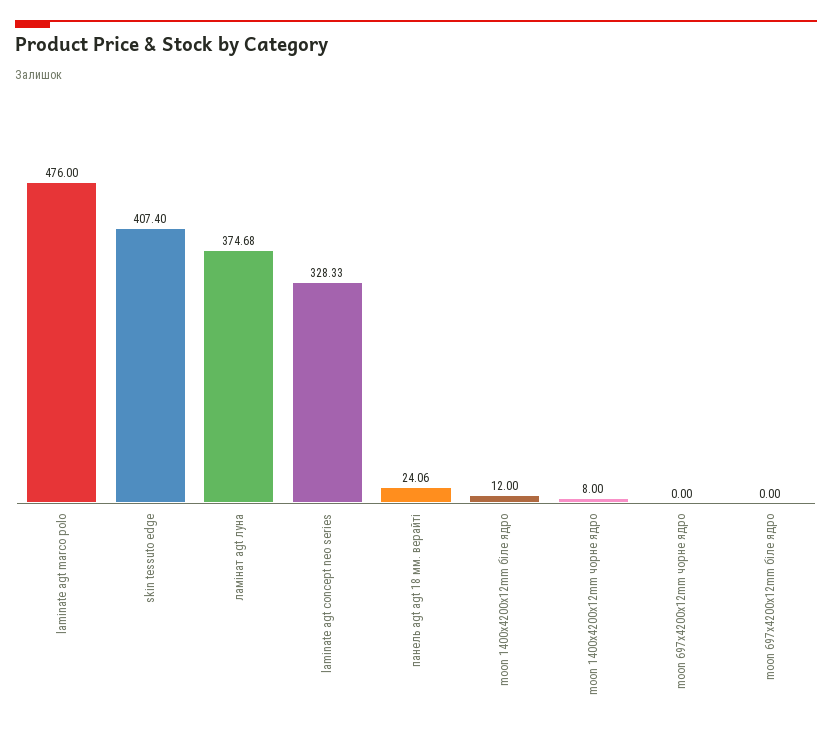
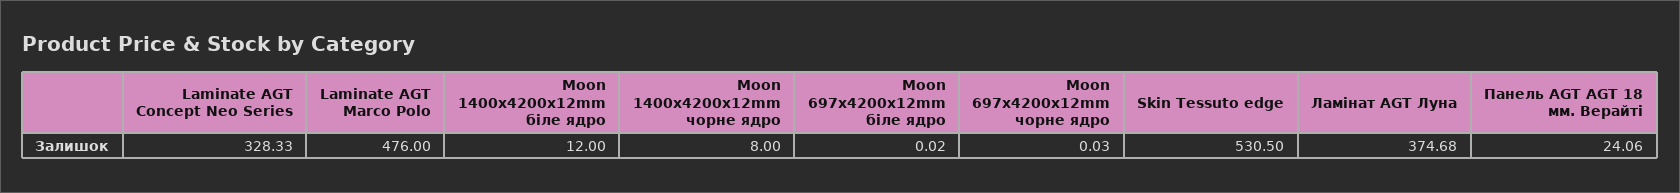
skin tessuto edge: 407.4 -> 530.5
moon 697x4200x12mm чорне ядро: 0 -> 0.03
moon 697x4200x12mm біле ядро: 0 -> 0.02

